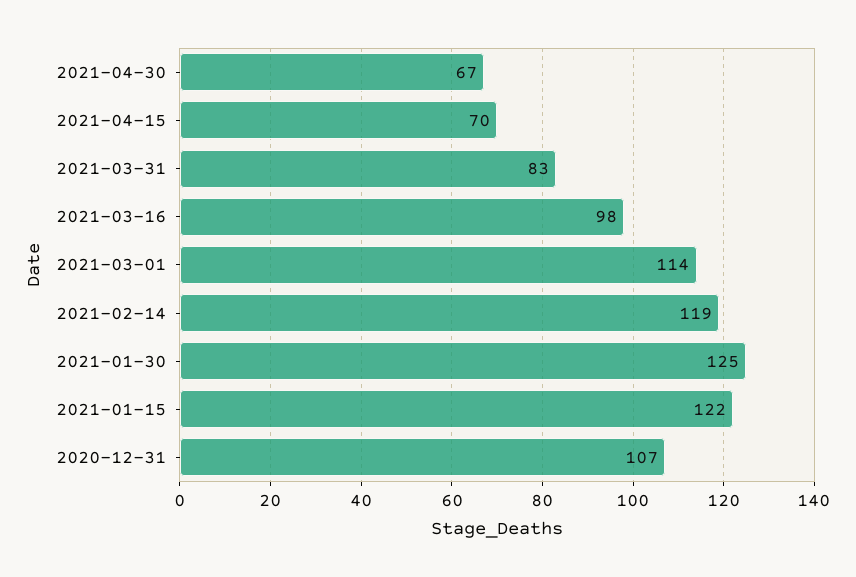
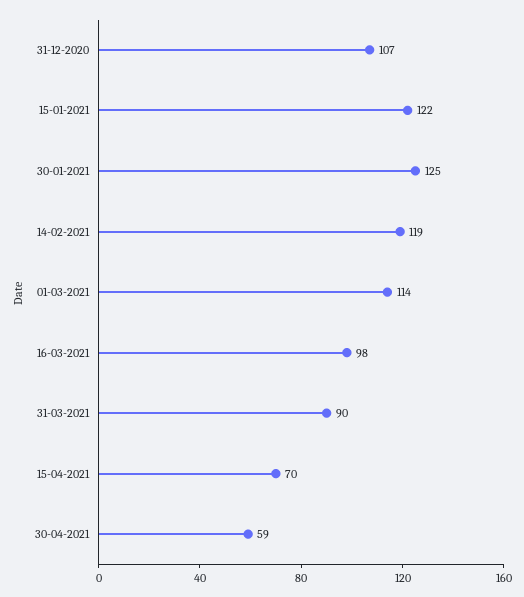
2021-04-30: 67 -> 59
2021-03-31: 83 -> 90

